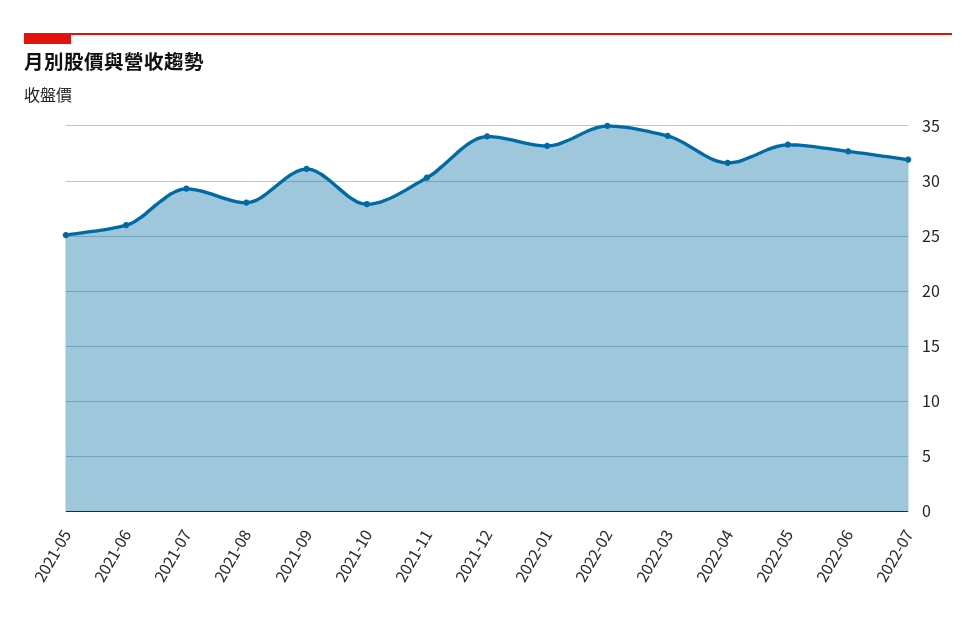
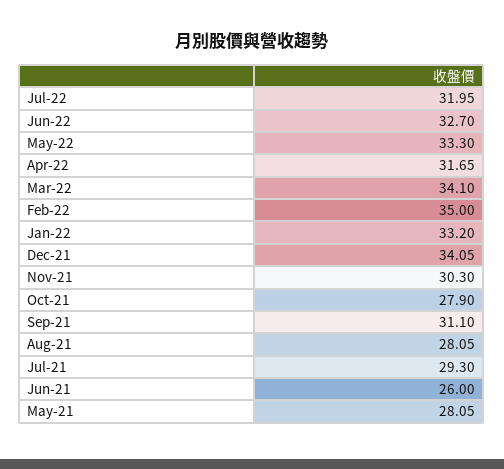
2021-05: 25 -> 28.05

